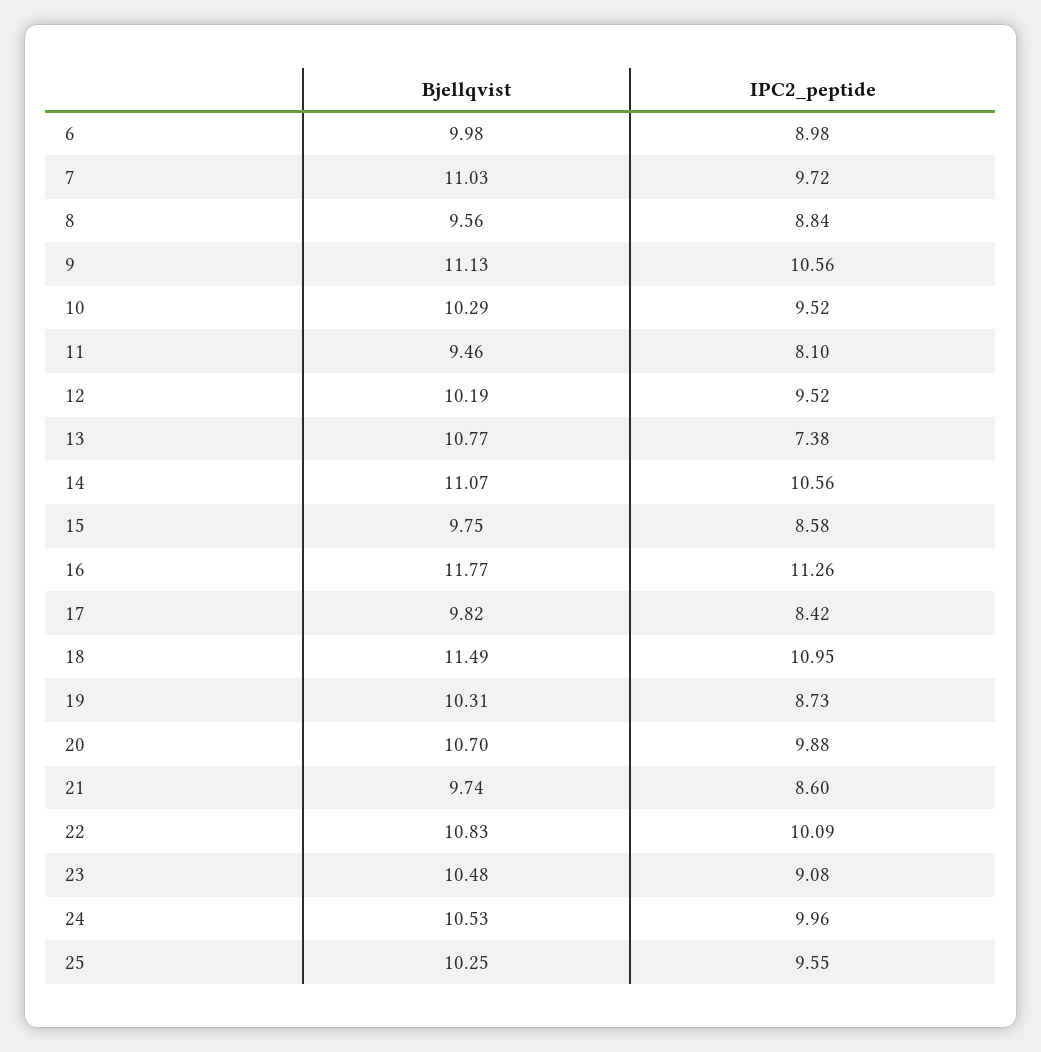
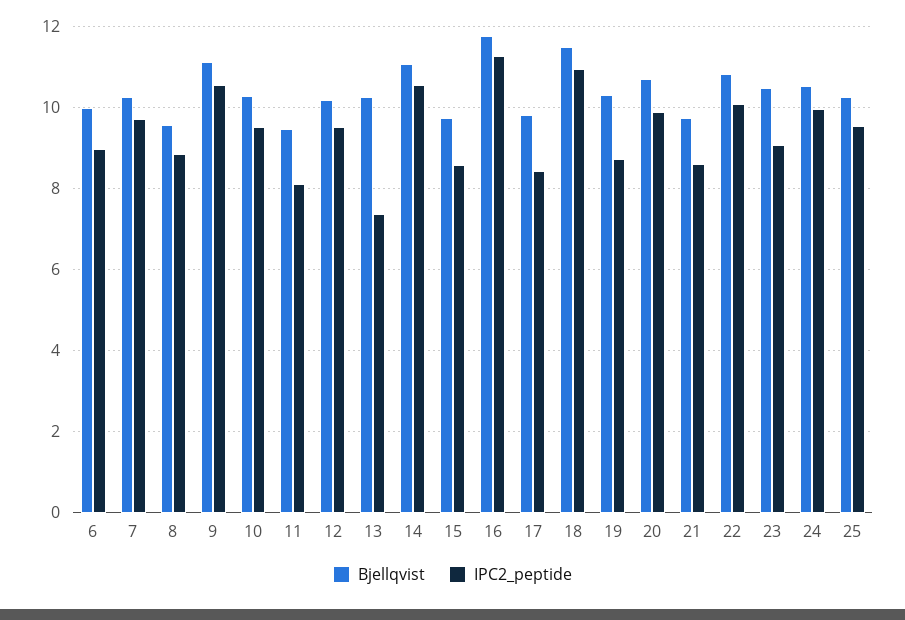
Bjellqvist, 7: 11.03 -> 10.2
Bjellqvist, 13: 10.77 -> 10.2

